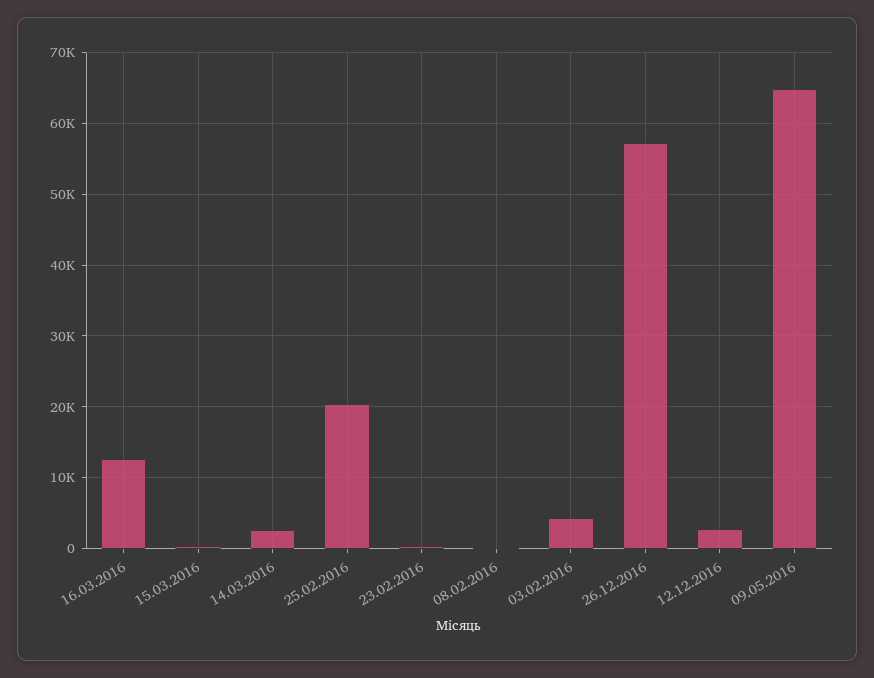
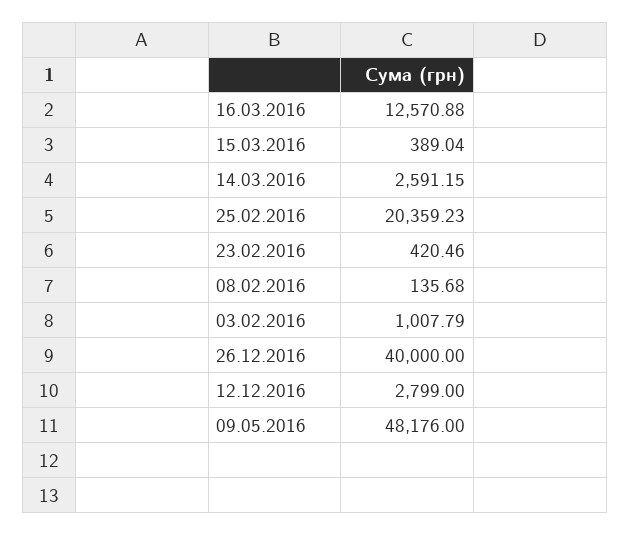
03.02.2016: 4000 -> 1007.79
26.12.2016: 57000 -> 40000
09.05.2016: 65000 -> 48176

